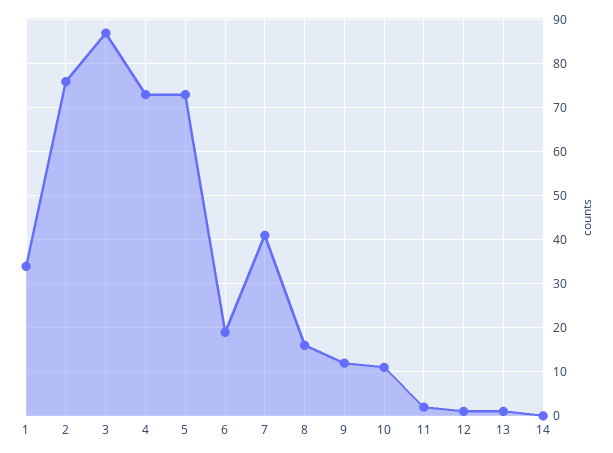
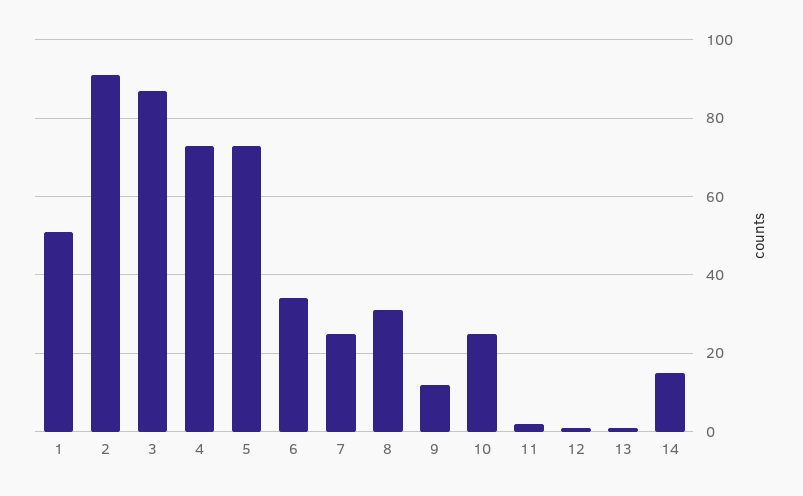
1: 35 -> 50
2: 75 -> 90
6: 20 -> 35
7: 40 -> 25
8: 15 -> 30
10: 10 -> 25
14: 0 -> 15

